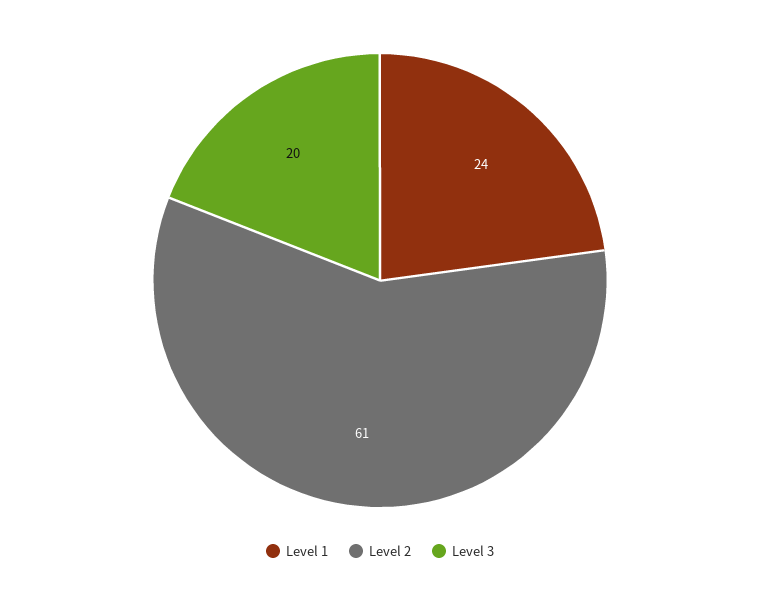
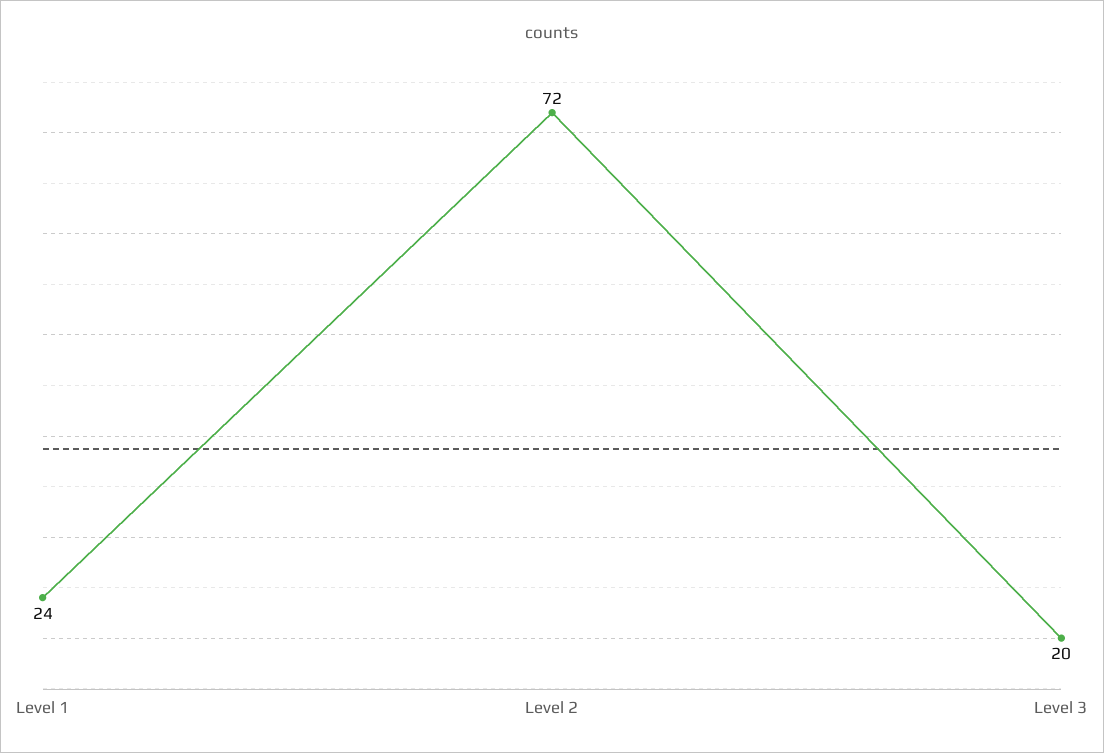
Level 2: 61 -> 72

